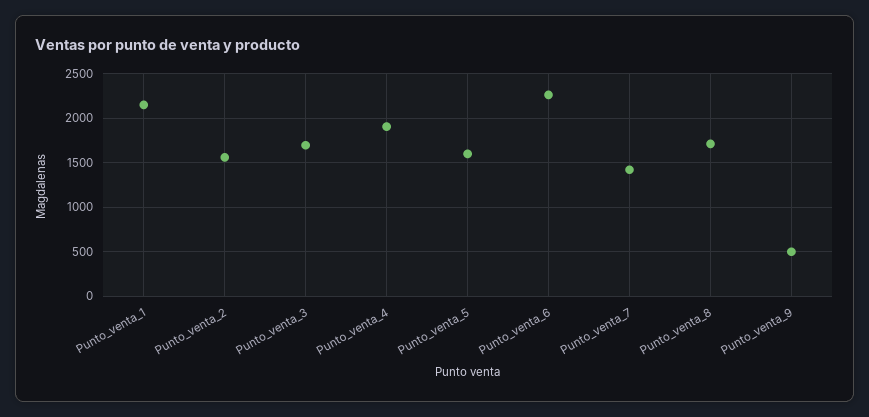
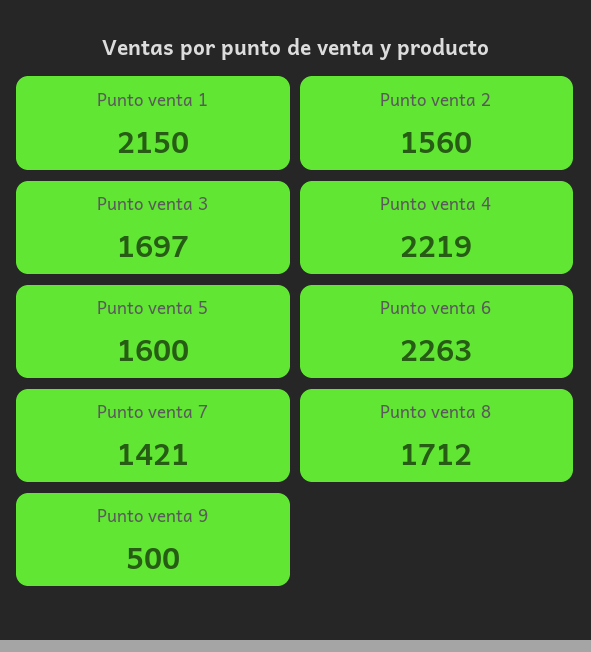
Punto_venta_4: 1900 -> 2219

